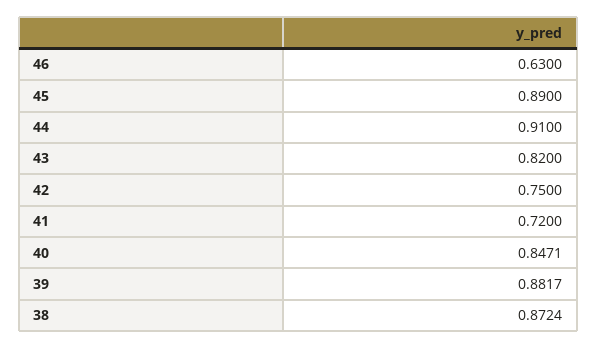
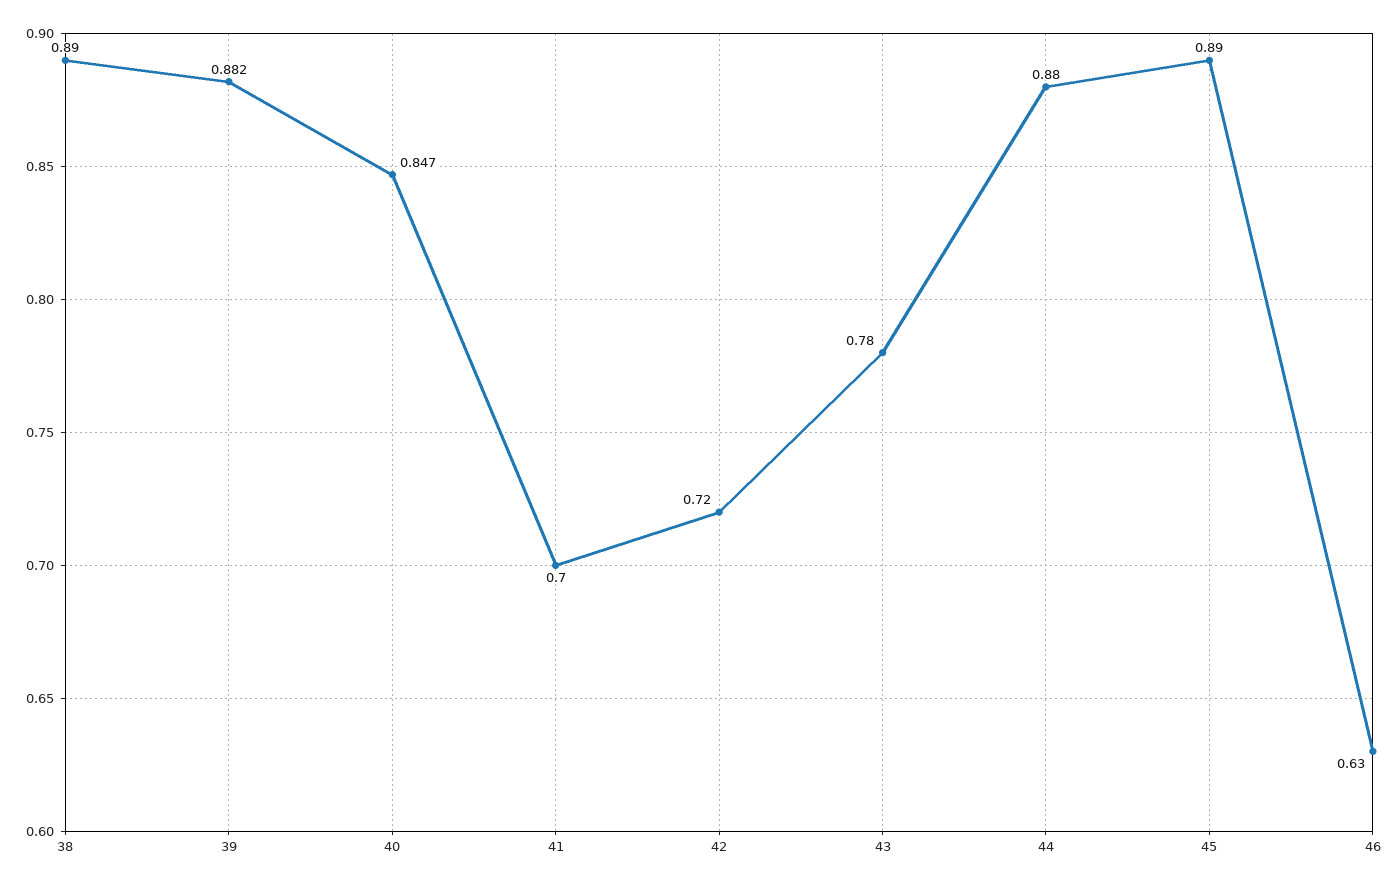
44: 0.91 -> 0.88
43: 0.82 -> 0.78
42: 0.75 -> 0.72
41: 0.72 -> 0.7
38: 0.8724 -> 0.89

